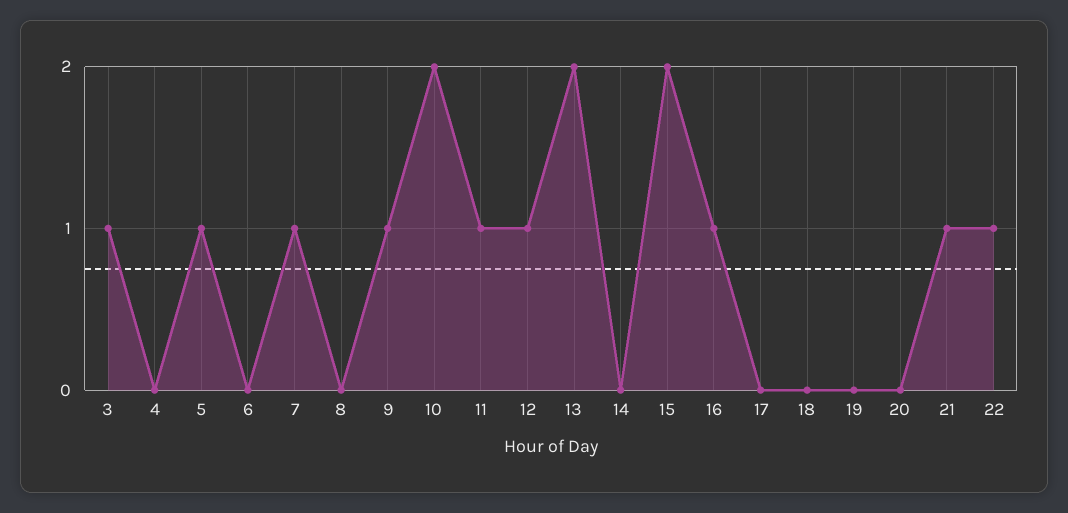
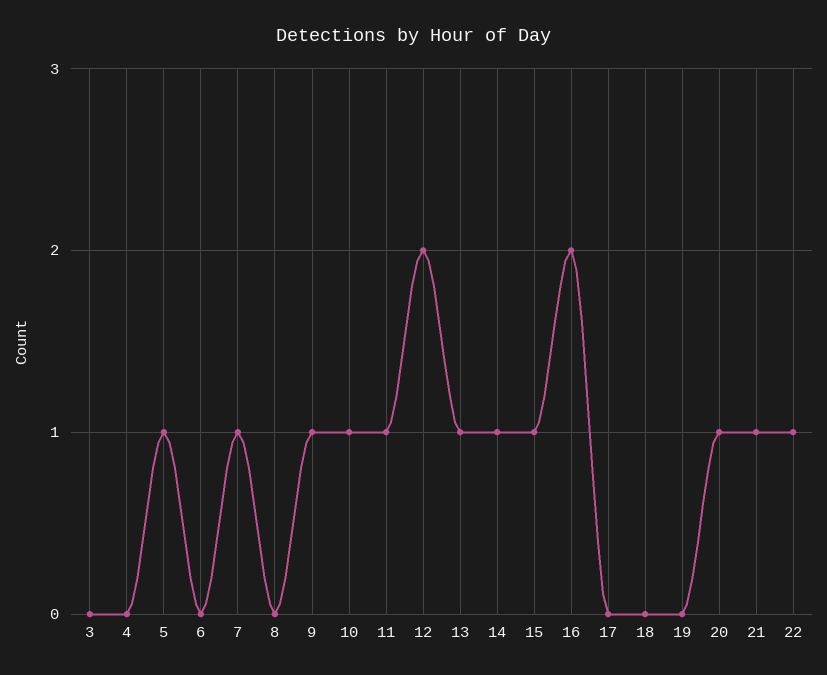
3: 1 -> 0
10: 2 -> 1
12: 1 -> 2
13: 2 -> 1
14: 0 -> 1
15: 2 -> 1
16: 1 -> 2
20: 0 -> 1

